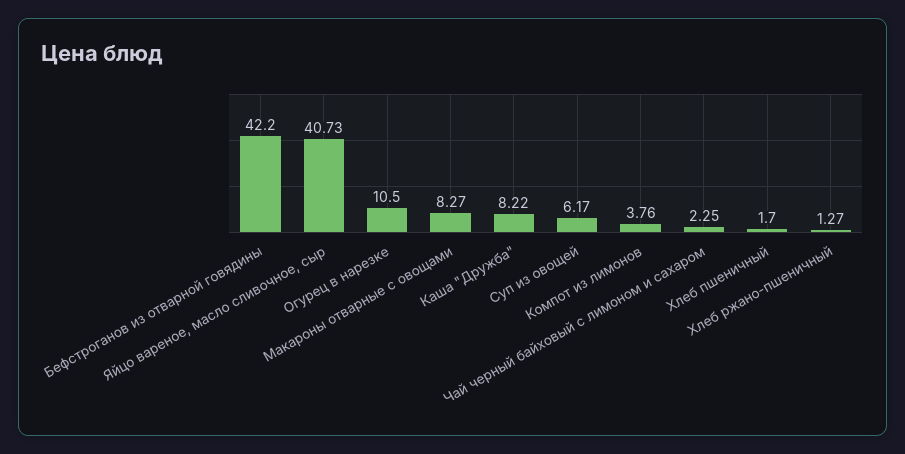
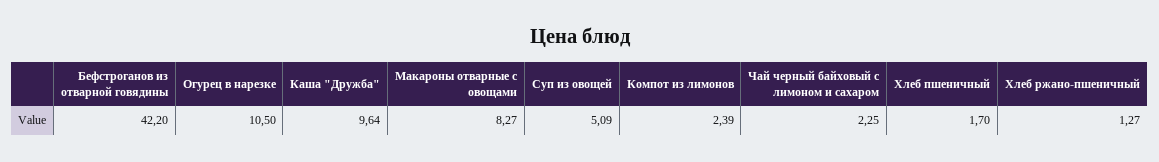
Яйцо вареное, масло сливочное, сыр: 40.73 -> none
Каша "Дружба": 8.22 -> 9.64
Суп из овощей: 6.17 -> 5.09
Компот из лимонов: 3.76 -> 2.39

